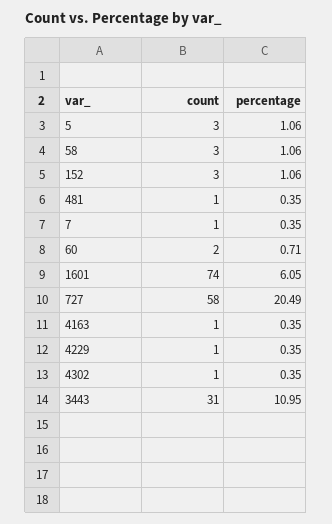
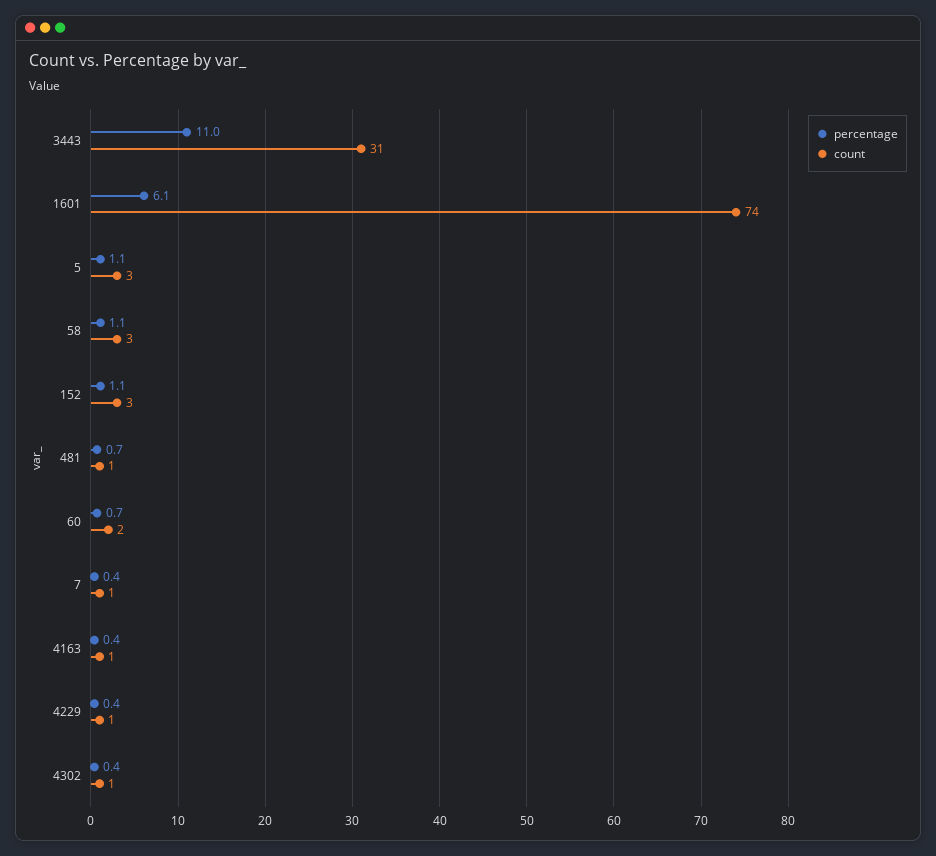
percentage, 481: 0.35 -> 0.7
count, 727: 58 -> none
percentage, 727: 20.49 -> none

